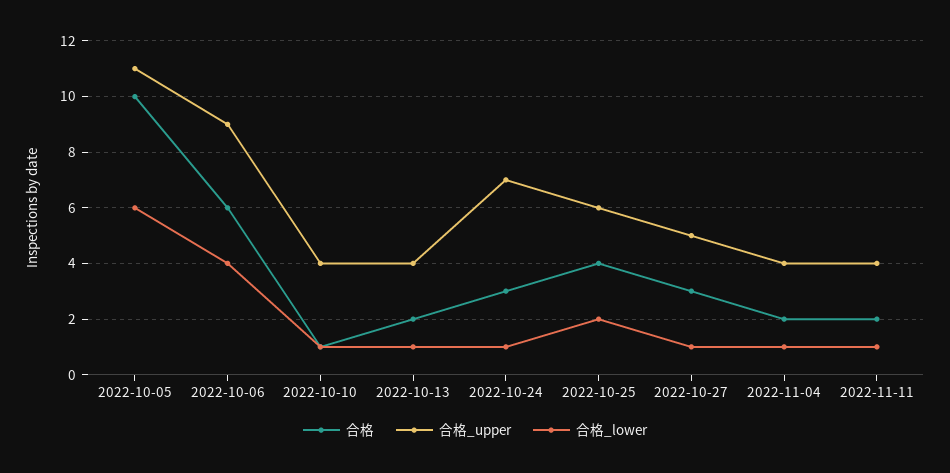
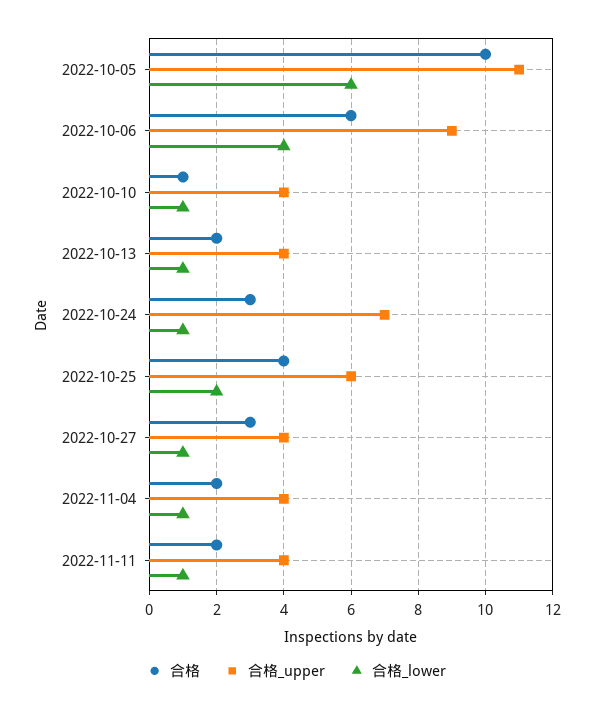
合格_upper, 2022-10-27: 5 -> 4

